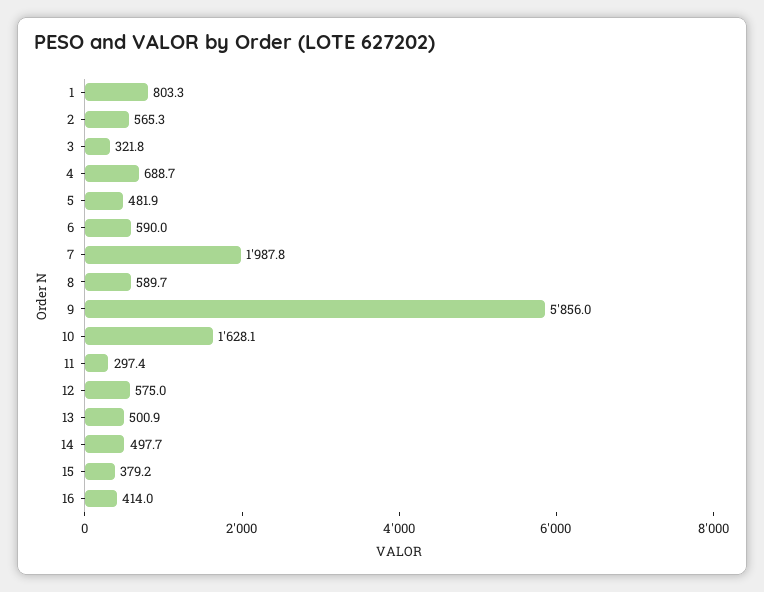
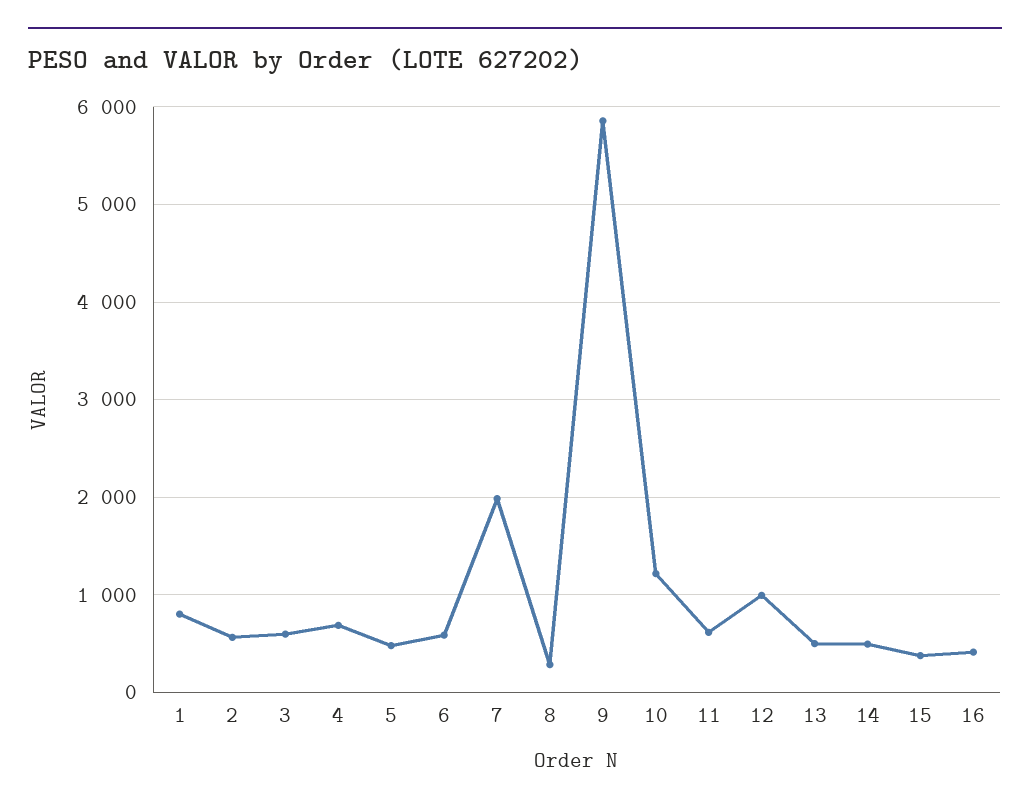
3: 321.8 -> 600
8: 589.7 -> 300
10: 1628.1 -> 1200
11: 297.4 -> 600
12: 575 -> 1000

